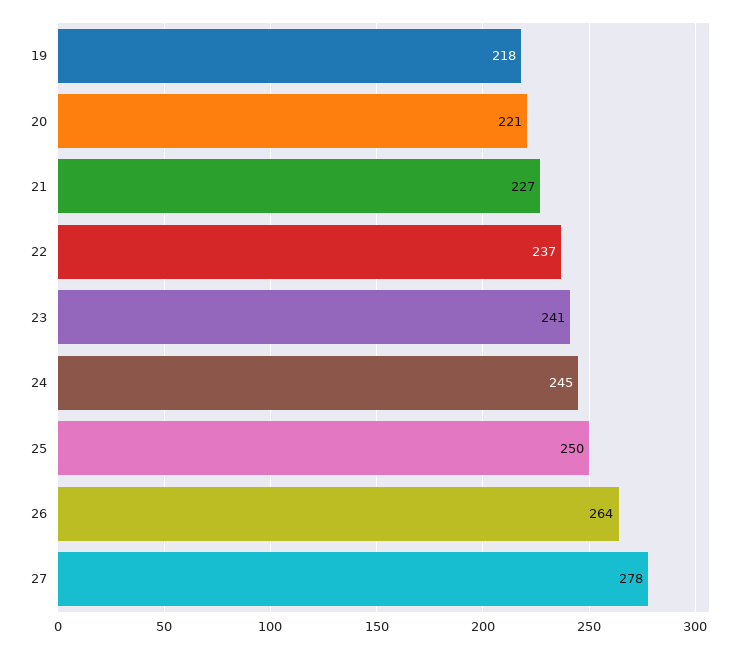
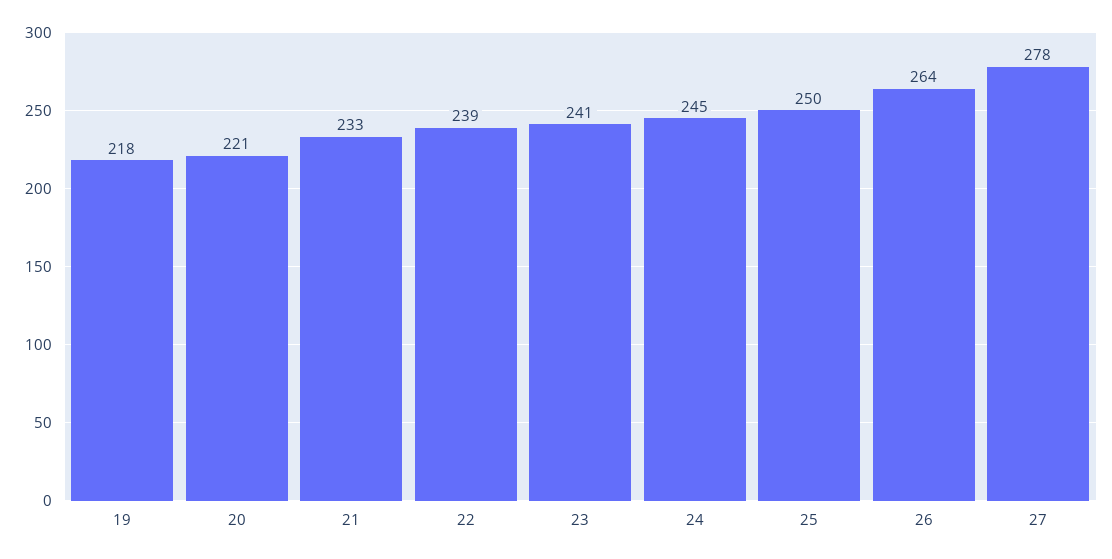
21: 227 -> 233
22: 237 -> 239

